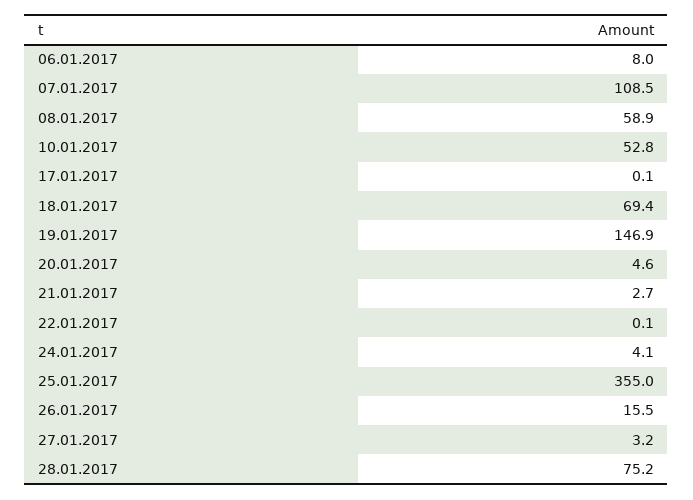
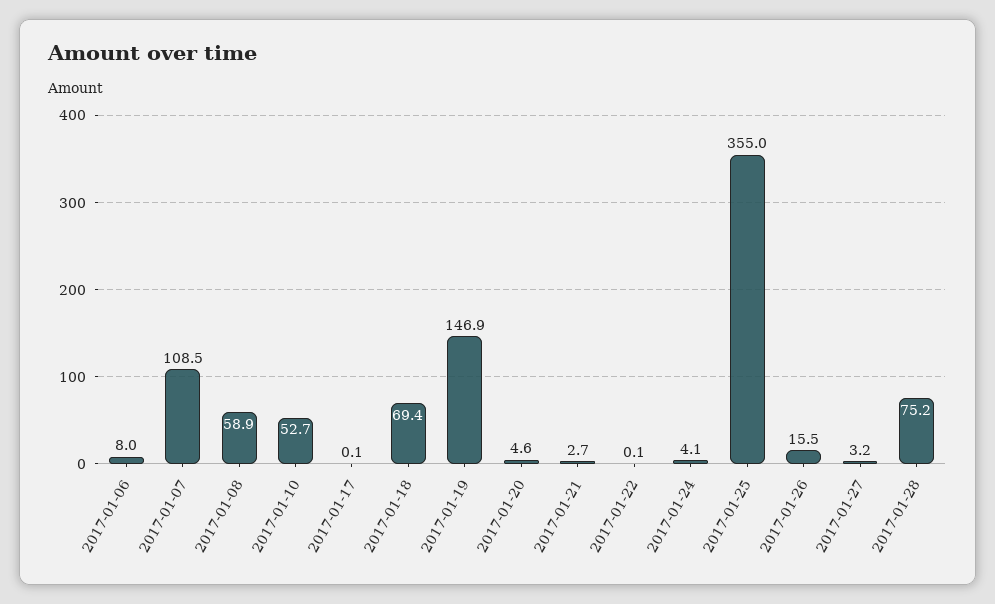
10.01.2017: 52.8 -> 52.7

